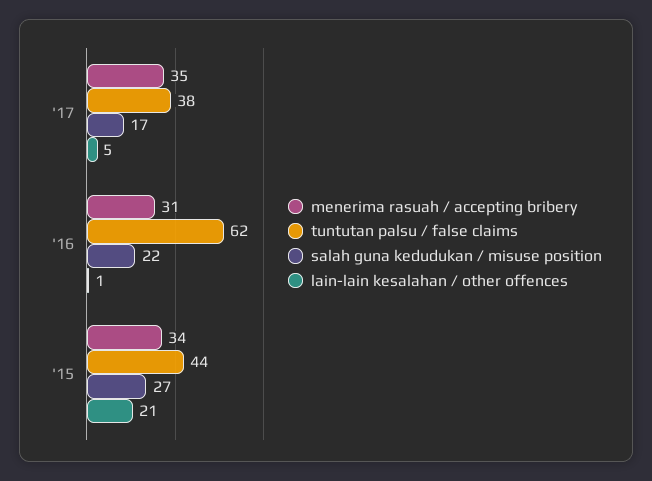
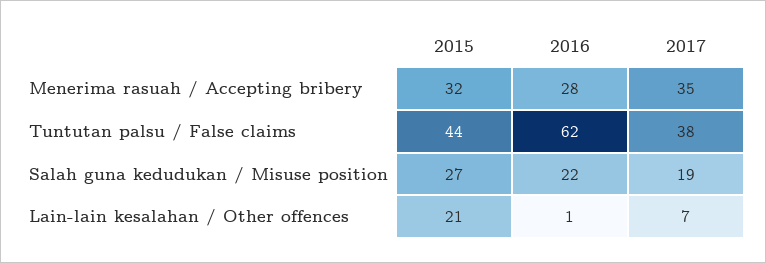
salah guna kedudukan / misuse position, '17: 17 -> 19
lain-lain kesalahan / other offences, '17: 5 -> 7
menerima rasuah / accepting bribery, '16: 31 -> 28
menerima rasuah / accepting bribery, '15: 34 -> 32

